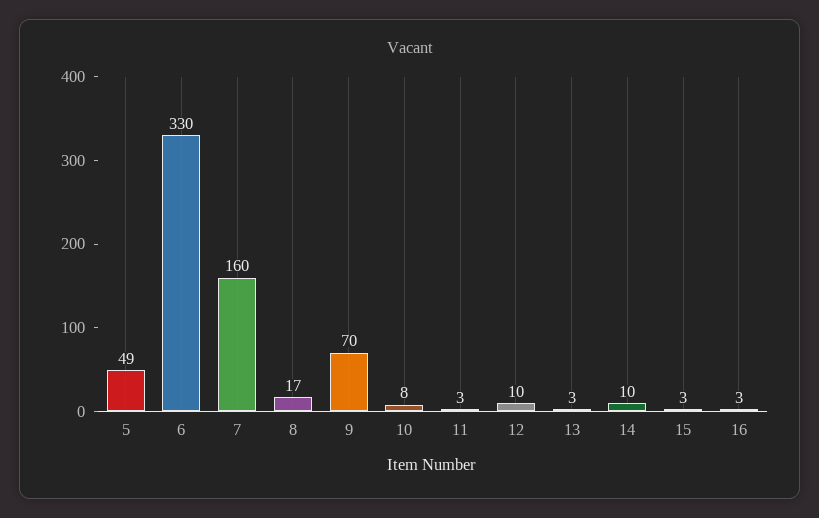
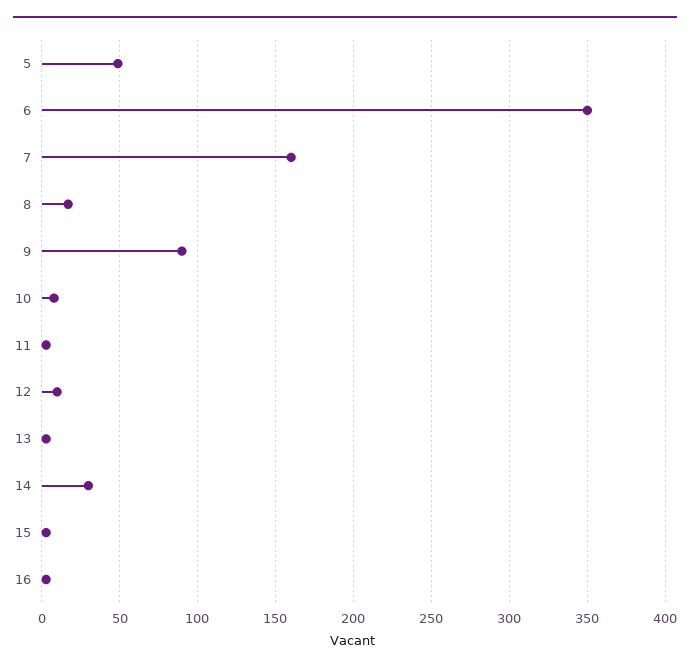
6: 330 -> 350
9: 70 -> 90
14: 10 -> 30

